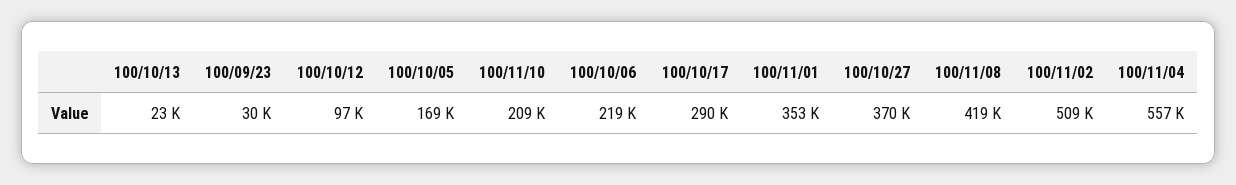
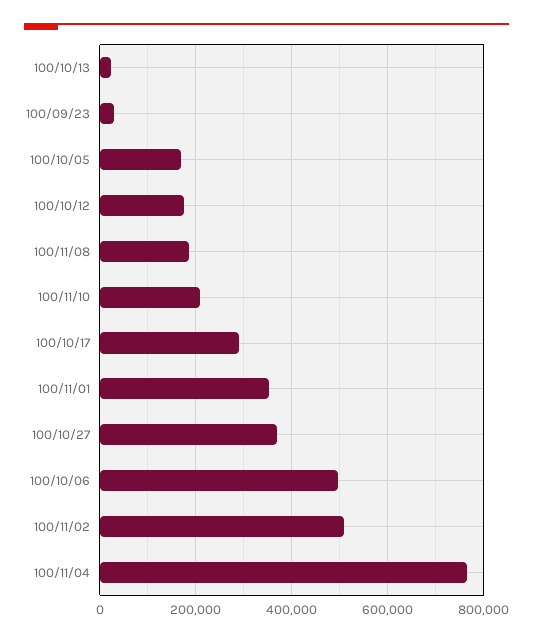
100/10/12: 97000 -> 180000
100/10/06: 219000 -> 500000
100/11/08: 419000 -> 180000
100/11/04: 557000 -> 760000

